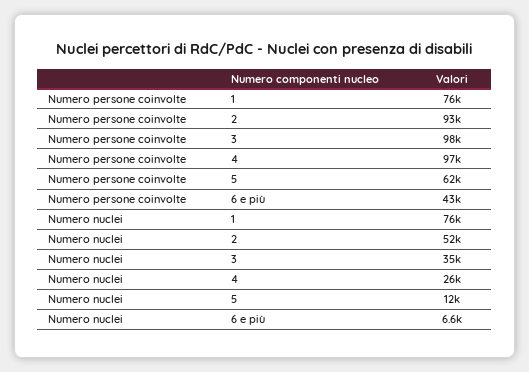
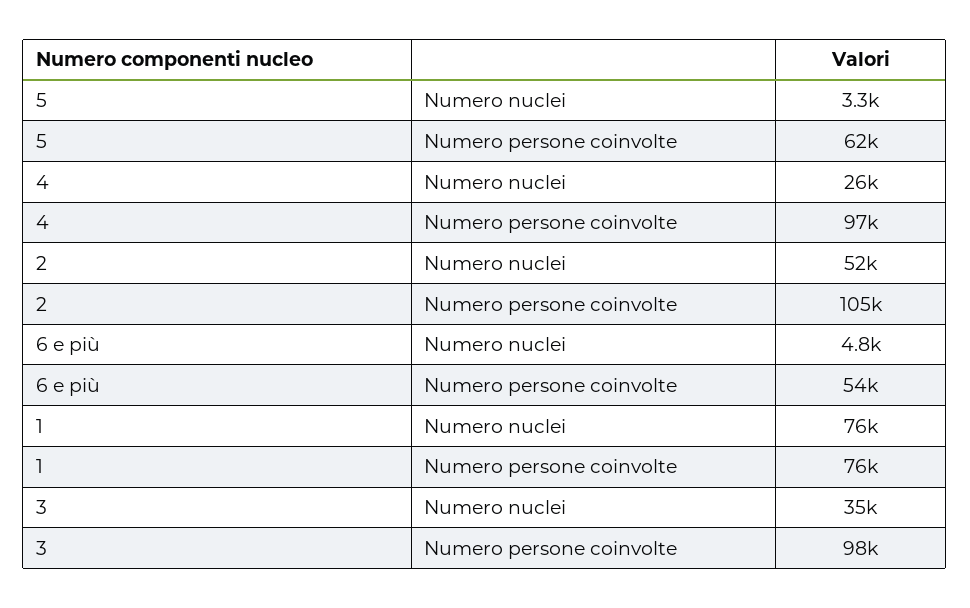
Numero persone coinvolte, 2: 93000 -> 105000
Numero persone coinvolte, 6 e più: 43000 -> 54000
Numero nuclei, 5: 12000 -> 3300
Numero nuclei, 6 e più: 6600 -> 4800

